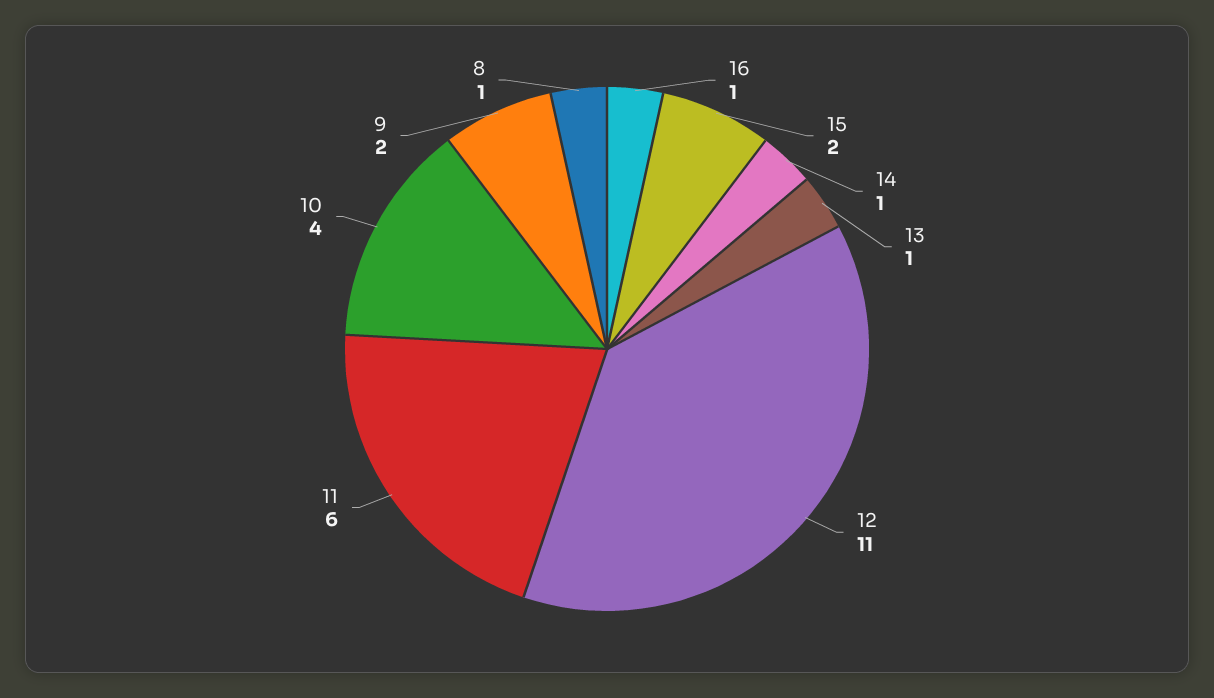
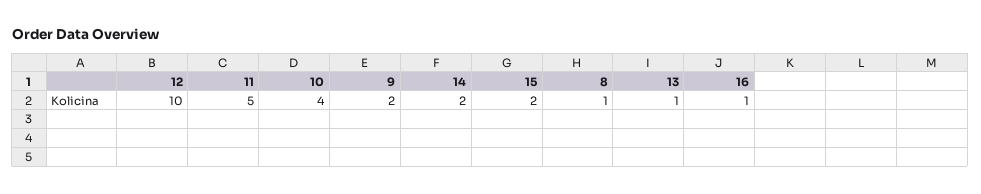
14: 1 -> 2
12: 11 -> 10
11: 6 -> 5

